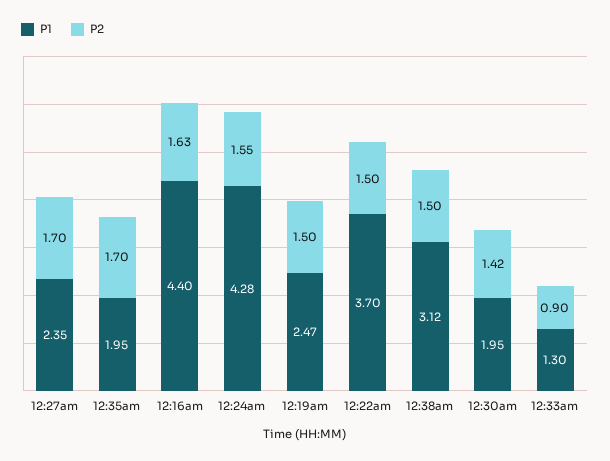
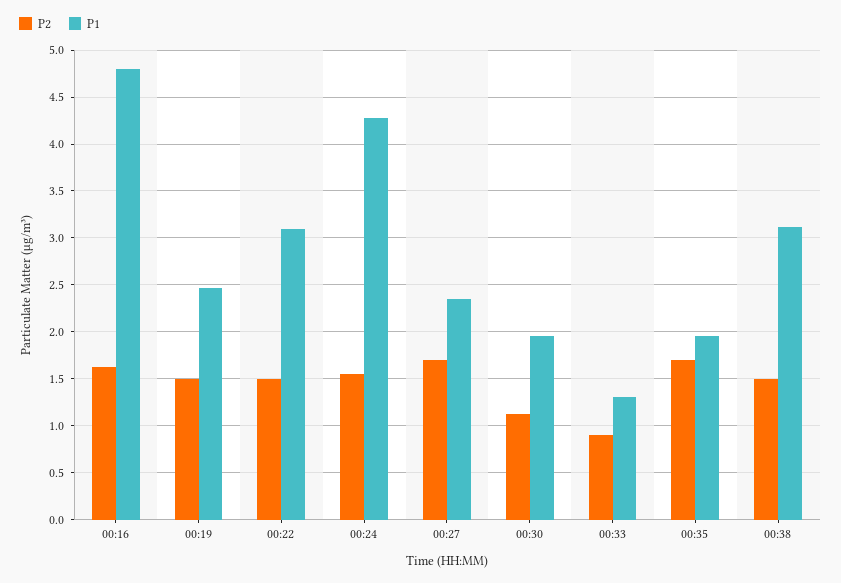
P1, 12:16am: 4.4 -> 4.8
P1, 12:22am: 3.7 -> 3.1
P2, 12:30am: 1.42 -> 1.1

